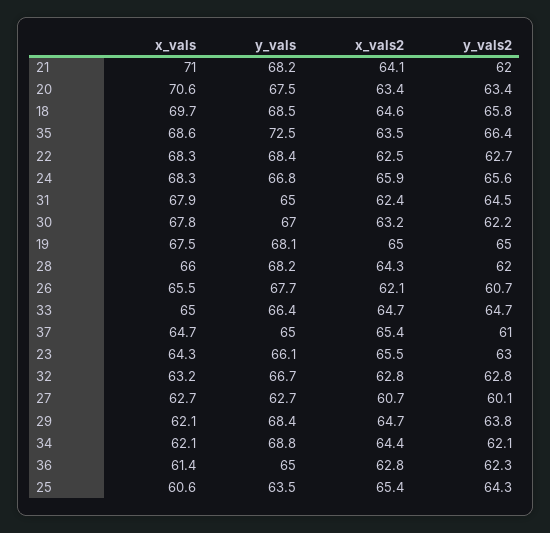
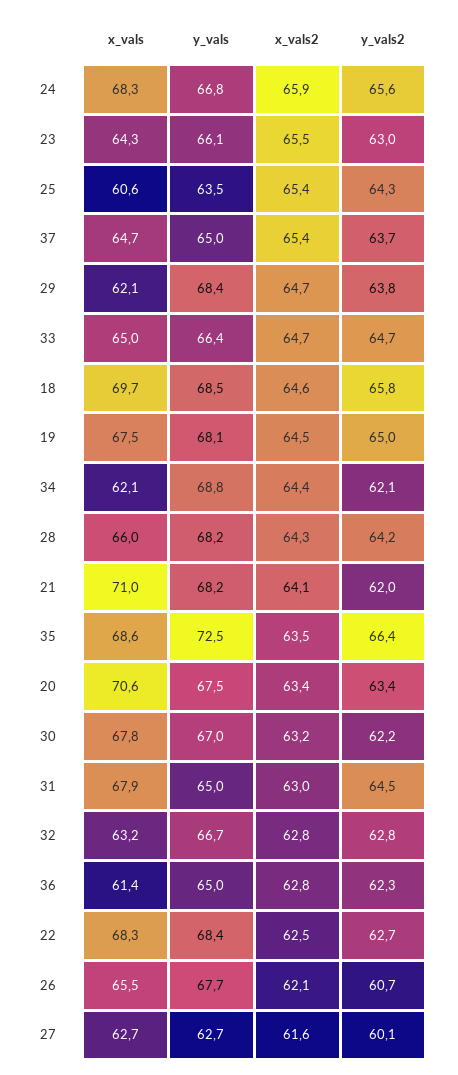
x_vals2, 31: 62.4 -> 63
x_vals2, 19: 65 -> 64.5
y_vals2, 28: 62 -> 64.2
y_vals2, 37: 61 -> 63.7
x_vals2, 27: 60.7 -> 61.6

